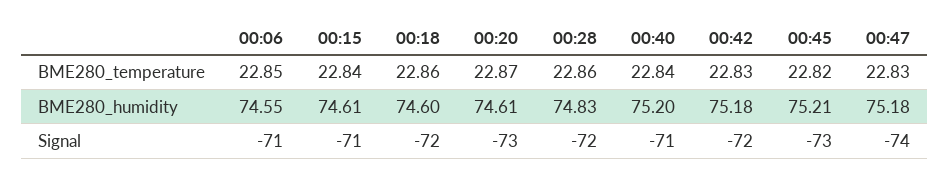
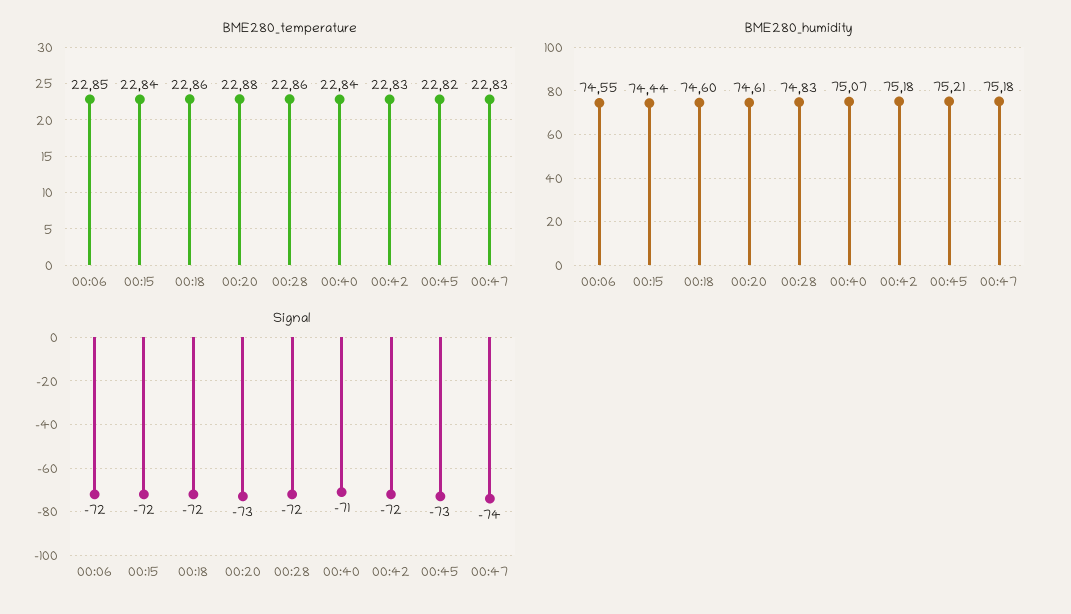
BME280_temperature, 00:20: 22.87 -> 22.88
BME280_humidity, 00:15: 74.61 -> 74.44
BME280_humidity, 00:40: 75.2 -> 75.07
Signal, 00:06: -71 -> -72
Signal, 00:15: -71 -> -72

